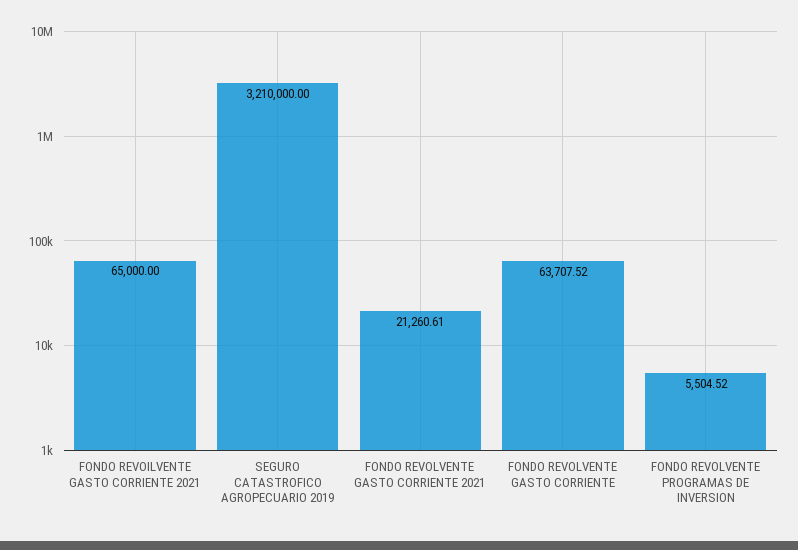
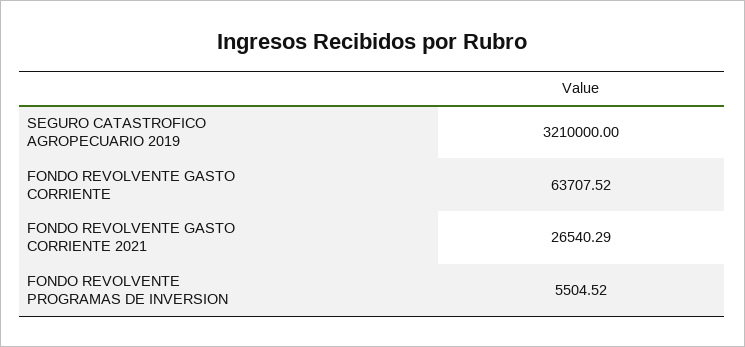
FONDO REVOILVENTE GASTO CORRIENTE 2021: 65000 -> none
FONDO REVOLVENTE GASTO CORRIENTE 2021: 21260.61 -> 26540.29

